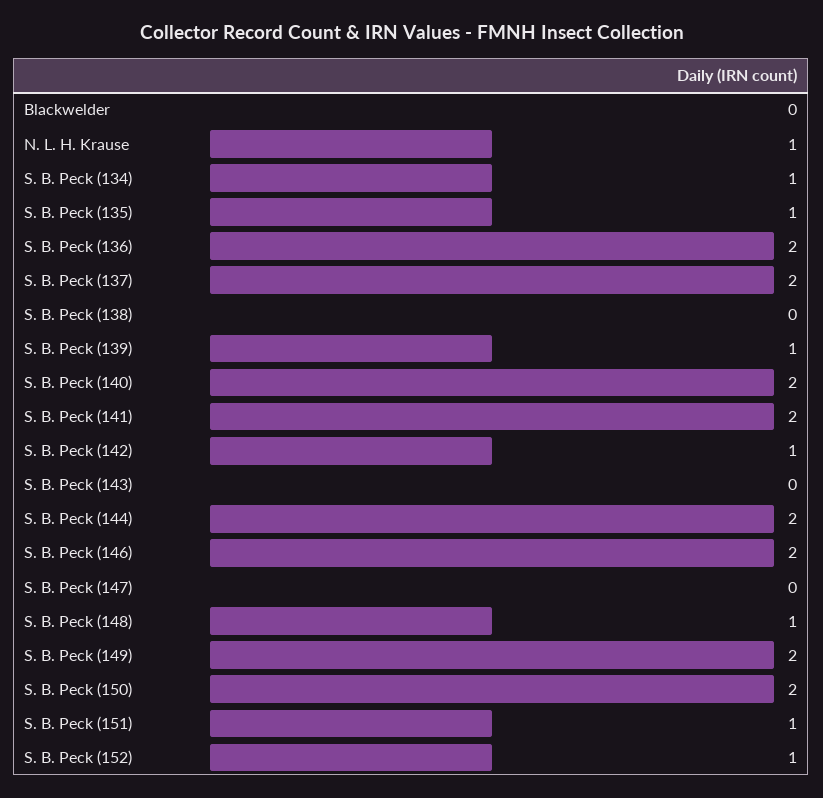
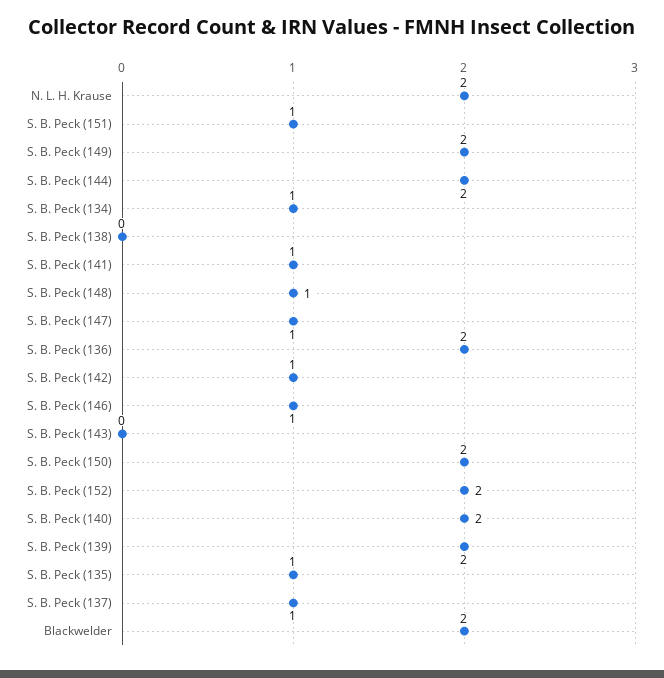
Blackwelder: 0 -> 2
N. L. H. Krause: 1 -> 2
S. B. Peck (137): 2 -> 1
S. B. Peck (139): 1 -> 2
S. B. Peck (141): 2 -> 1
S. B. Peck (146): 2 -> 1
S. B. Peck (147): 0 -> 1
S. B. Peck (152): 1 -> 2

